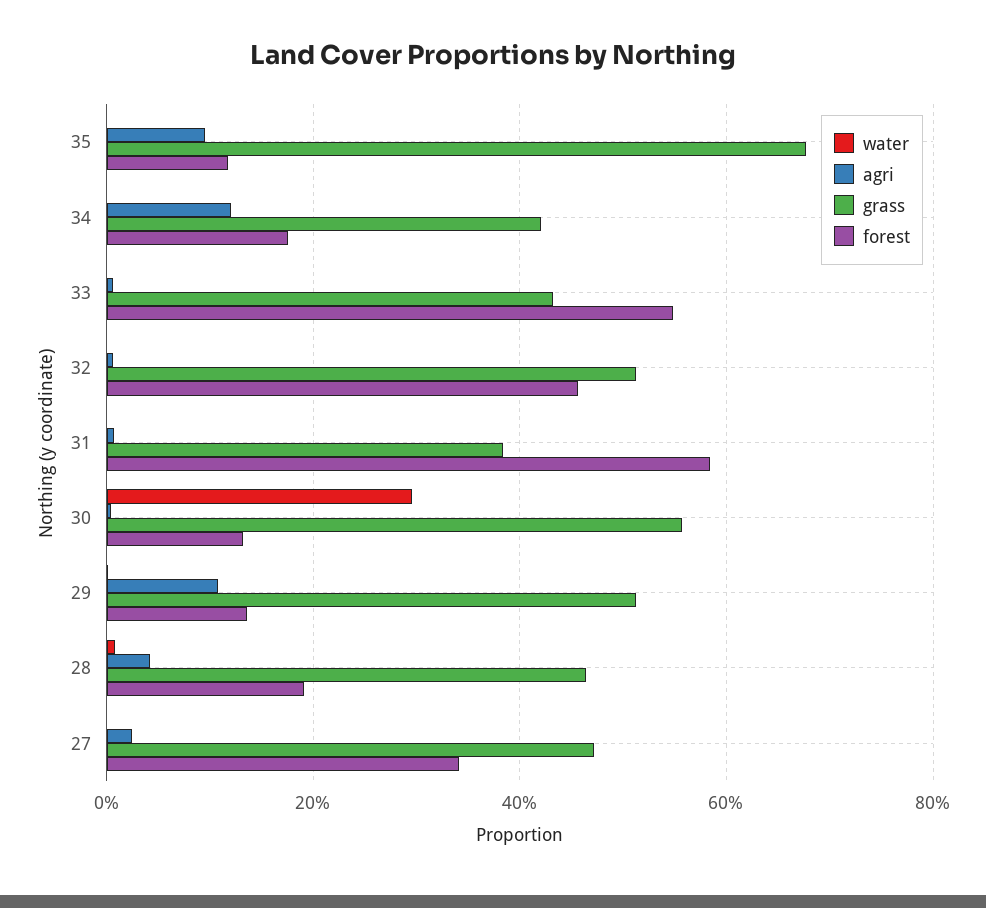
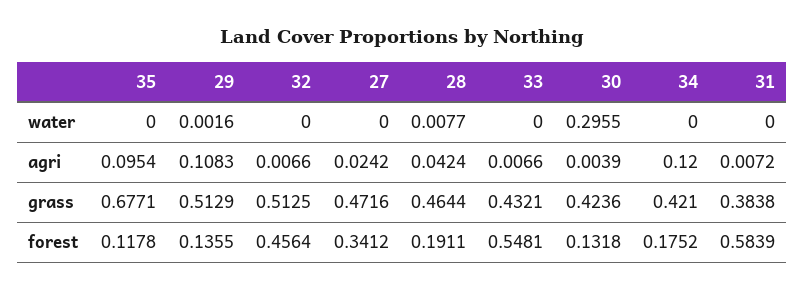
grass, 30: 0.56 -> 0.4236

